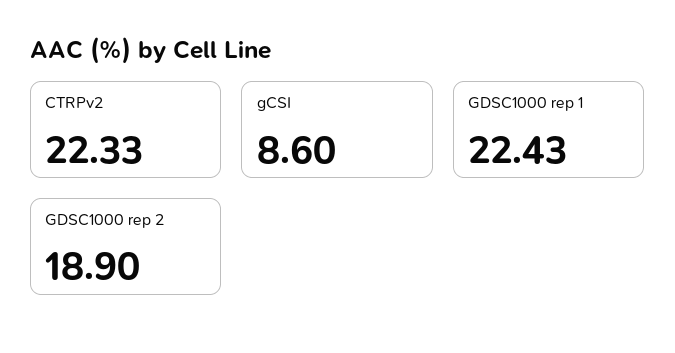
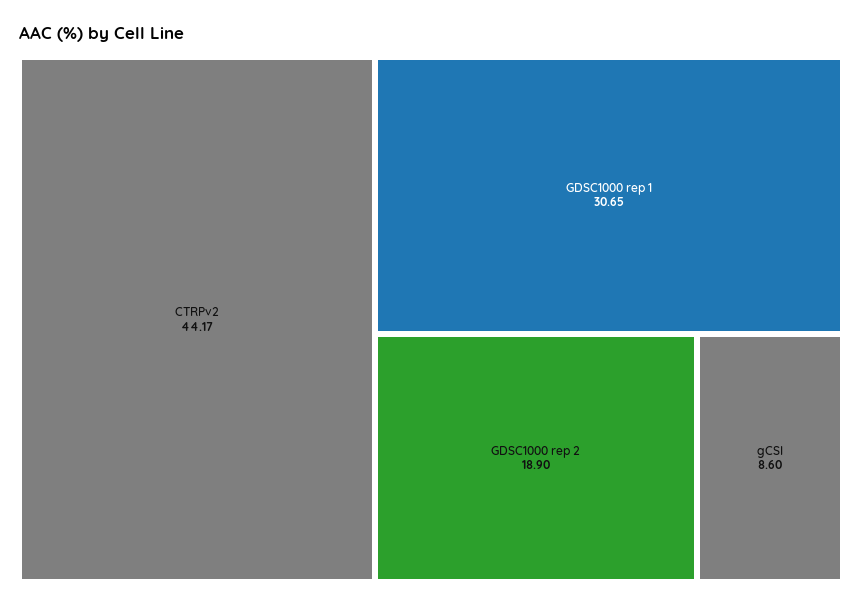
CTRPv2: 22.33 -> 44.17
GDSC1000 rep 1: 22.43 -> 30.65

